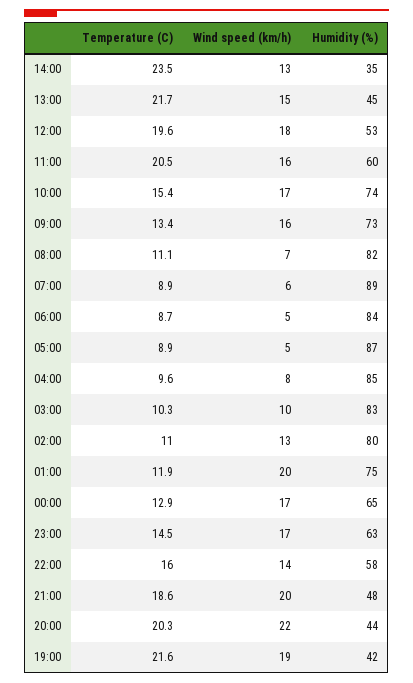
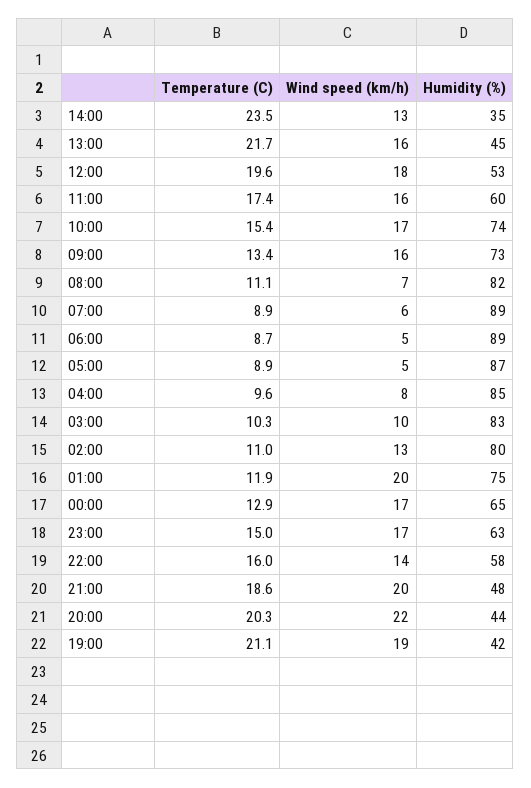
Wind speed (km/h), 13:00: 15 -> 16
Temperature (C), 11:00: 20.5 -> 17.4
Humidity (%), 06:00: 84 -> 89
Temperature (C), 23:00: 14.5 -> 15
Temperature (C), 19:00: 21.6 -> 21.1

